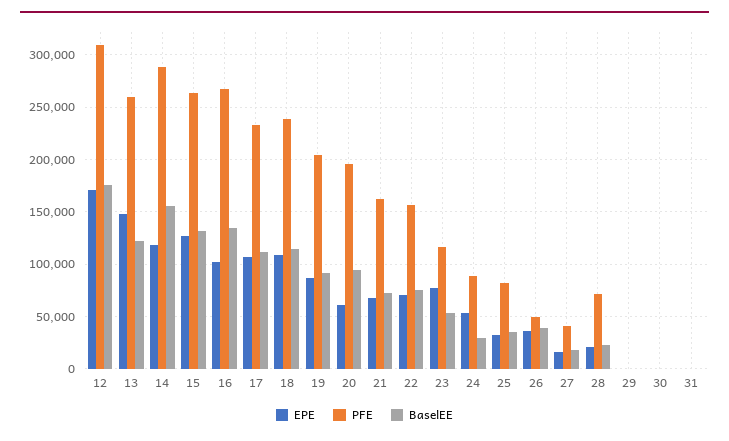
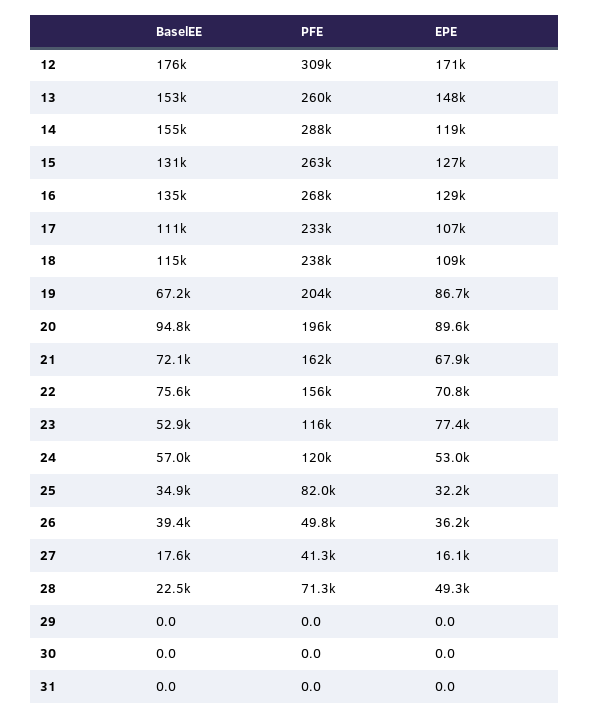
BaselEE, 13: 120000 -> 153000
EPE, 16: 100000 -> 129000
BaselEE, 19: 90000 -> 67200
EPE, 20: 60000 -> 89600
PFE, 24: 90000 -> 120000
BaselEE, 24: 30000 -> 57000
EPE, 28: 20000 -> 49300

